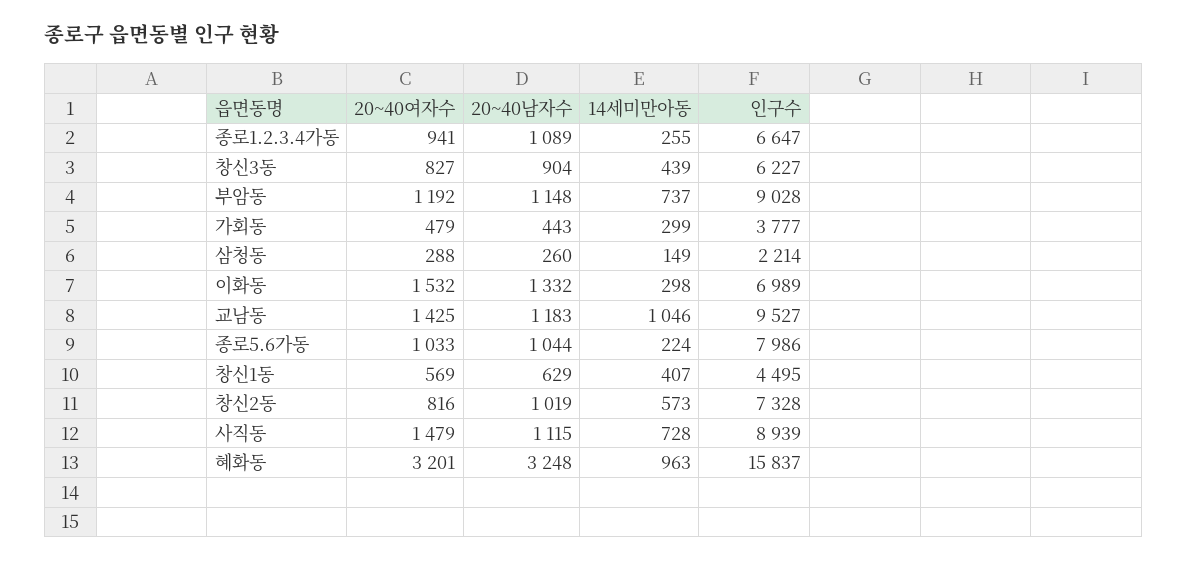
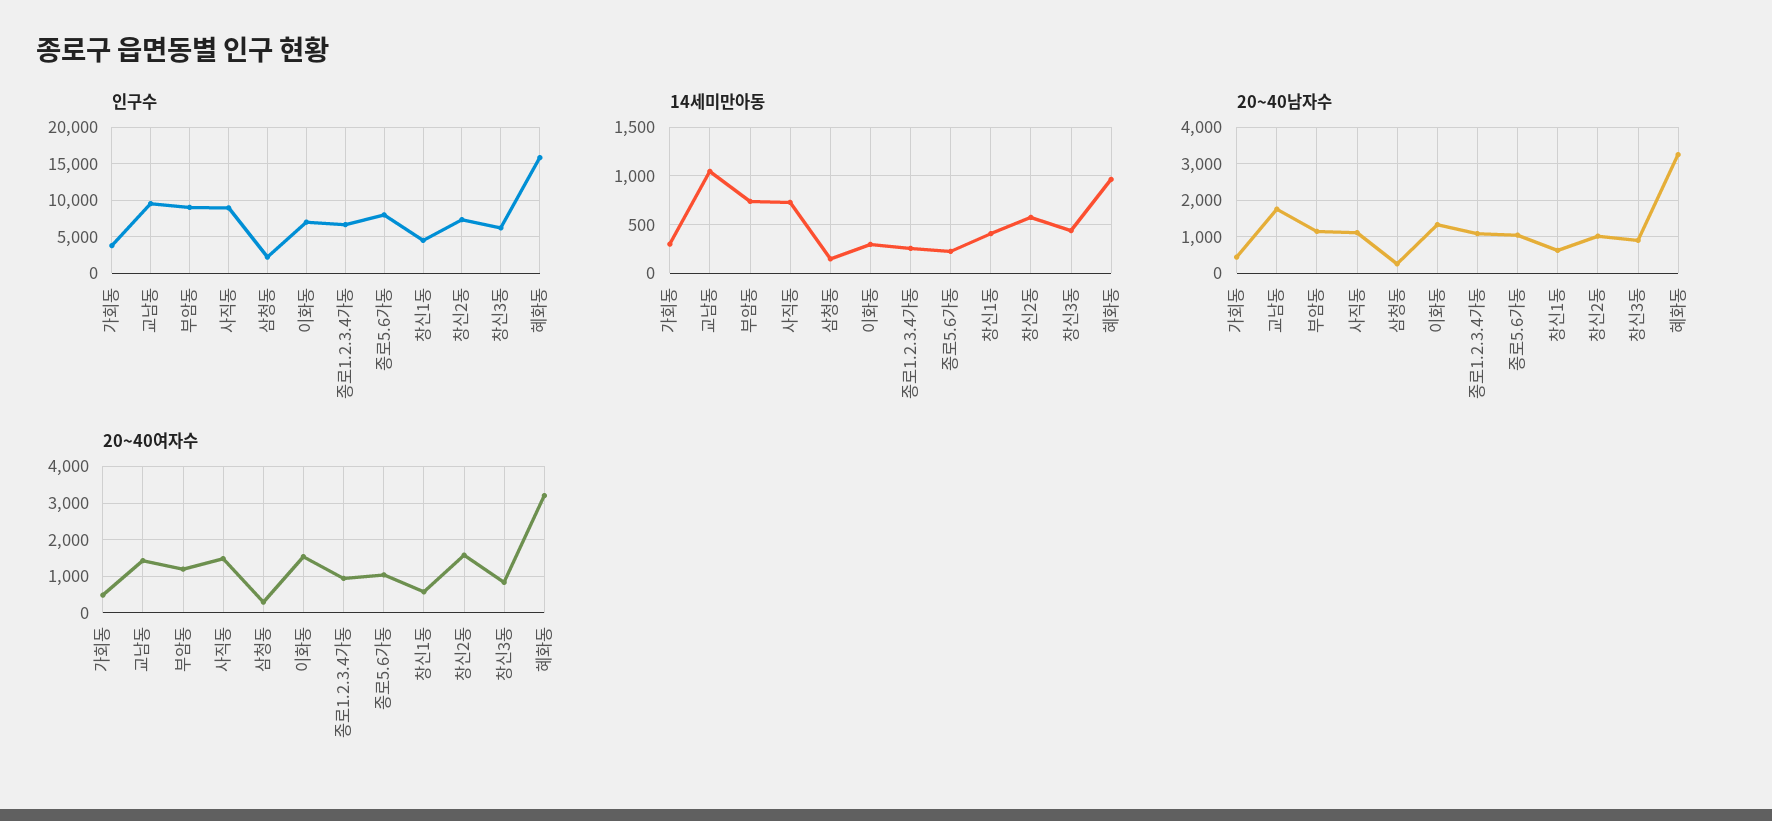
20~40남자수, 교남동: 1183 -> 1800
20~40여자수, 창신2동: 816 -> 1600

